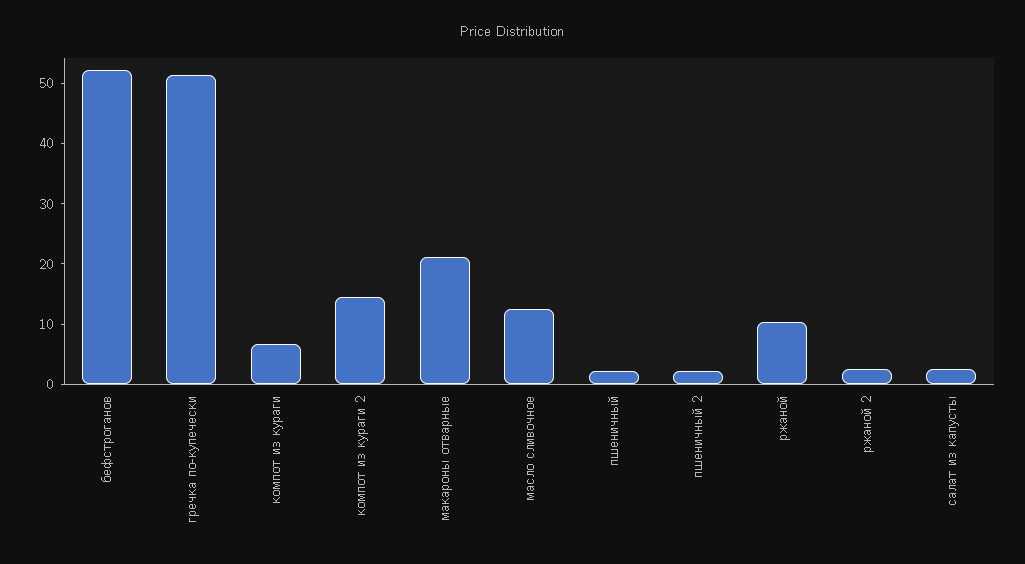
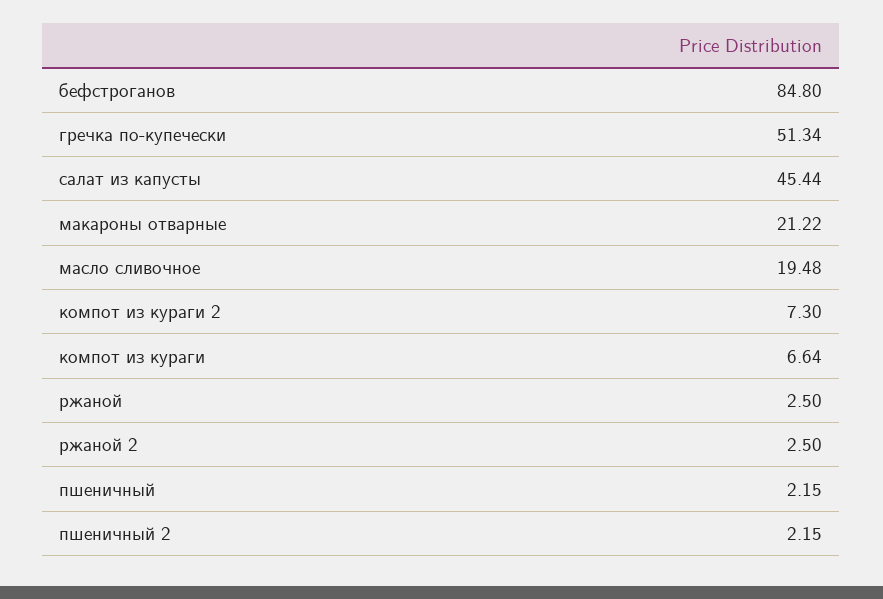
бефстроганов: 52 -> 84.8
компот из кураги 2: 14 -> 7.3
масло сливочное: 12 -> 19.48
ржаной: 10 -> 2.5
салат из капусты: 2 -> 45.44

